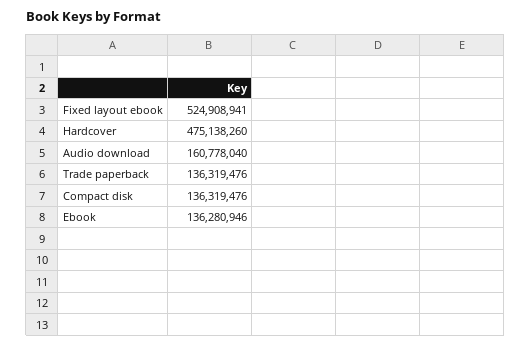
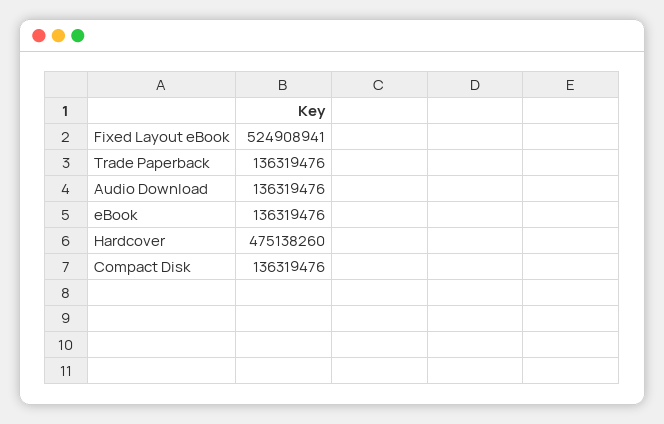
Audio download: 160778040 -> 136319476
Ebook: 136280946 -> 136319476

